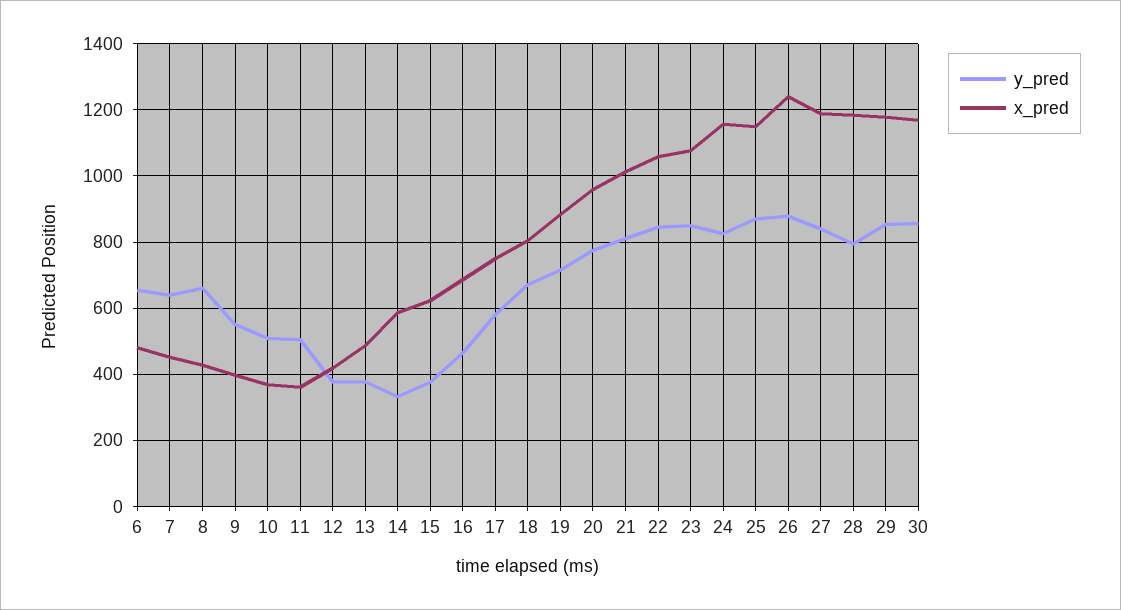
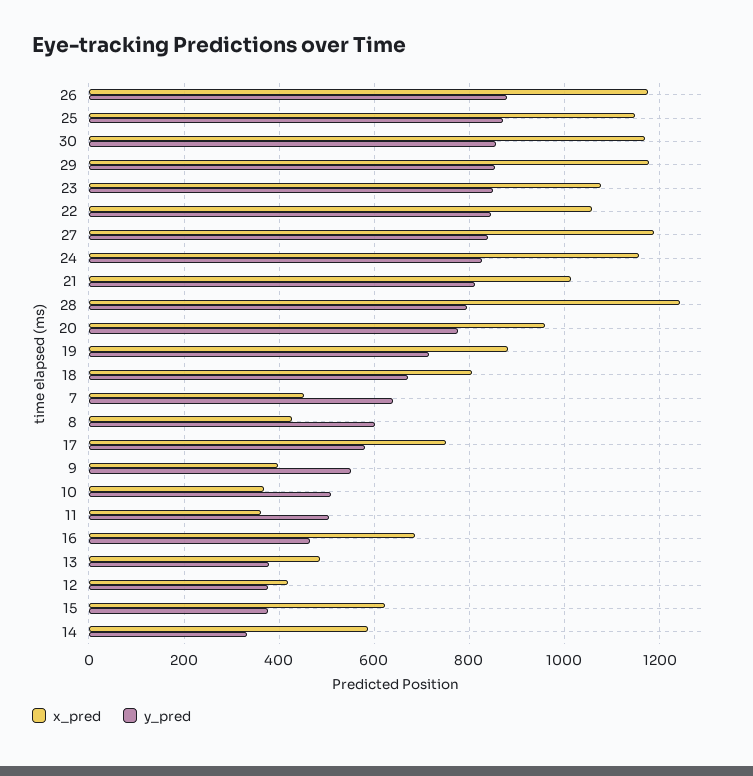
y_pred, 6: 660 -> none
x_pred, 6: 480 -> none
y_pred, 8: 660 -> 600
x_pred, 26: 1240 -> 1180
x_pred, 28: 1180 -> 1240

